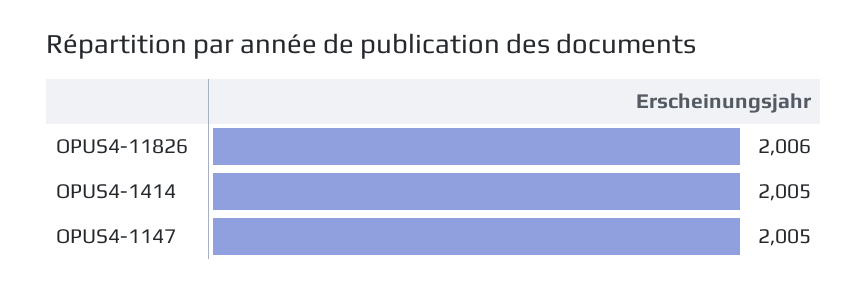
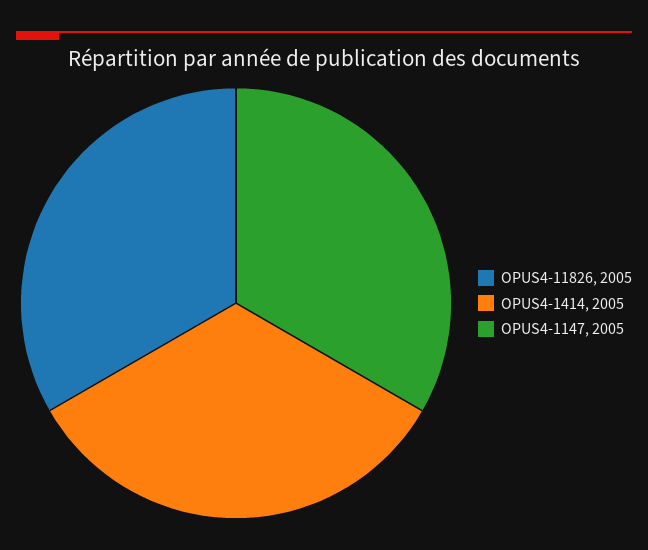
OPUS4-11826: 2006 -> 2005

